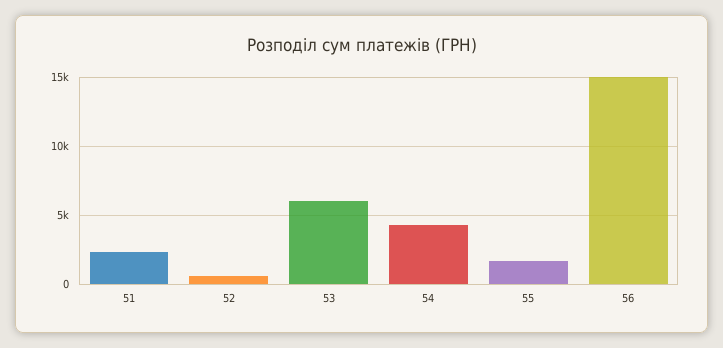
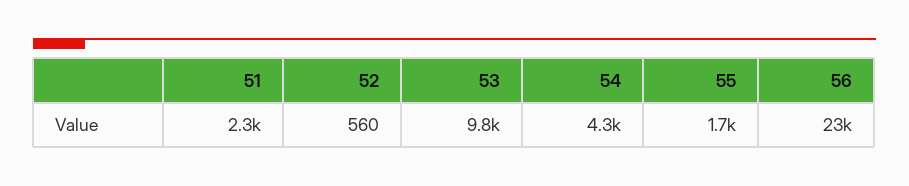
53: 6000 -> 9800
56: 15000 -> 23000

